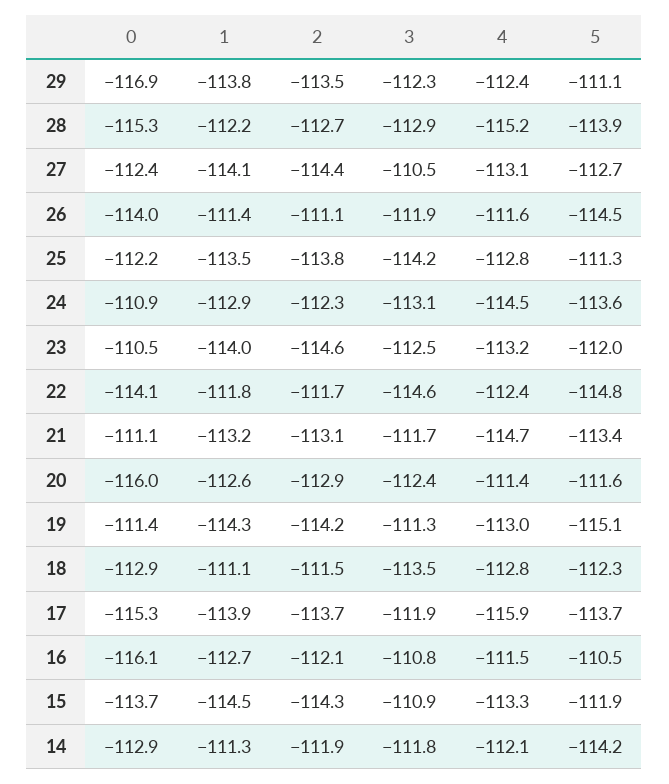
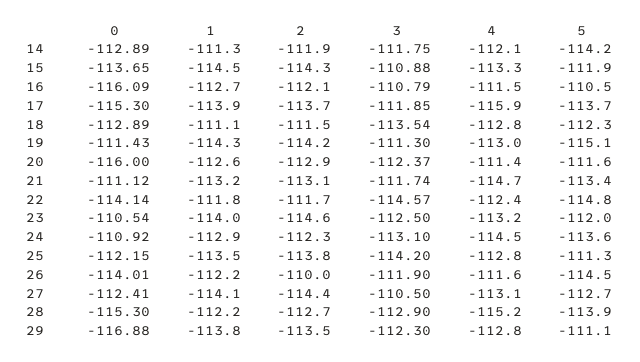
4, 29: -112.4 -> -112.8
1, 26: -111.4 -> -112.2
2, 26: -111.1 -> -110

